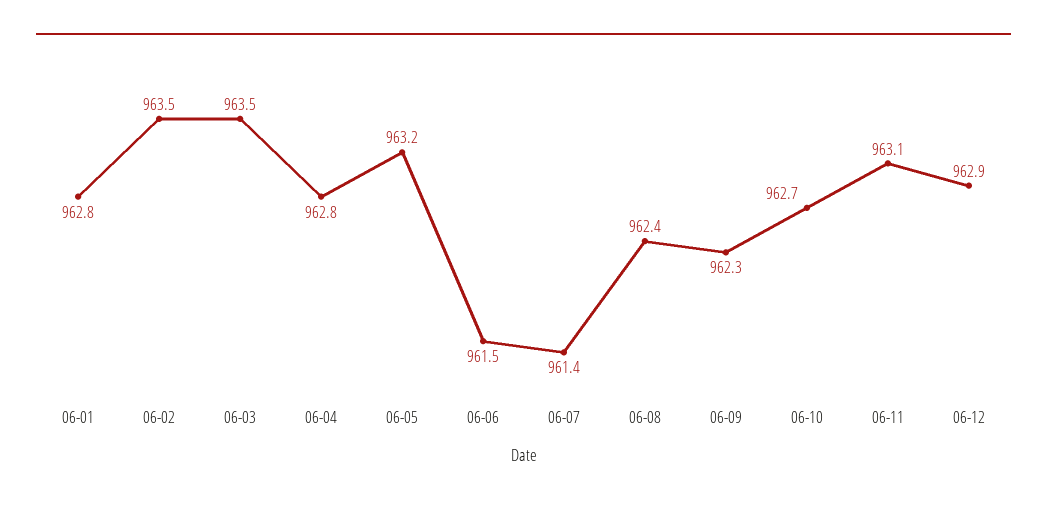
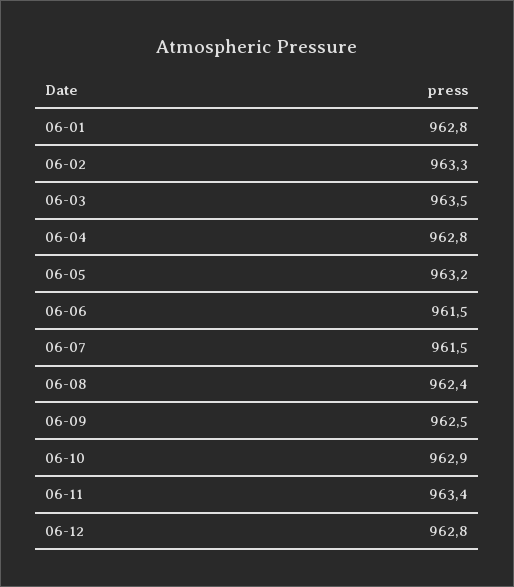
06-02: 963.5 -> 963.3
06-07: 961.4 -> 961.5
06-09: 962.3 -> 962.5
06-10: 962.7 -> 962.9
06-11: 963.1 -> 963.4
06-12: 962.9 -> 962.8

